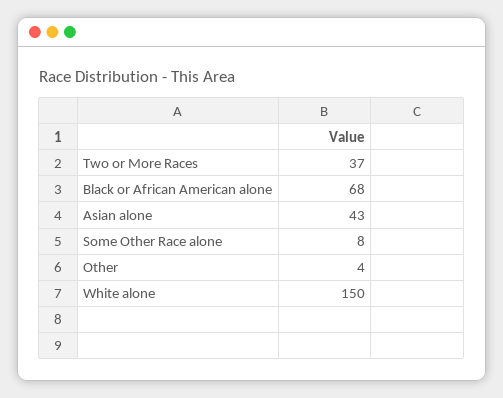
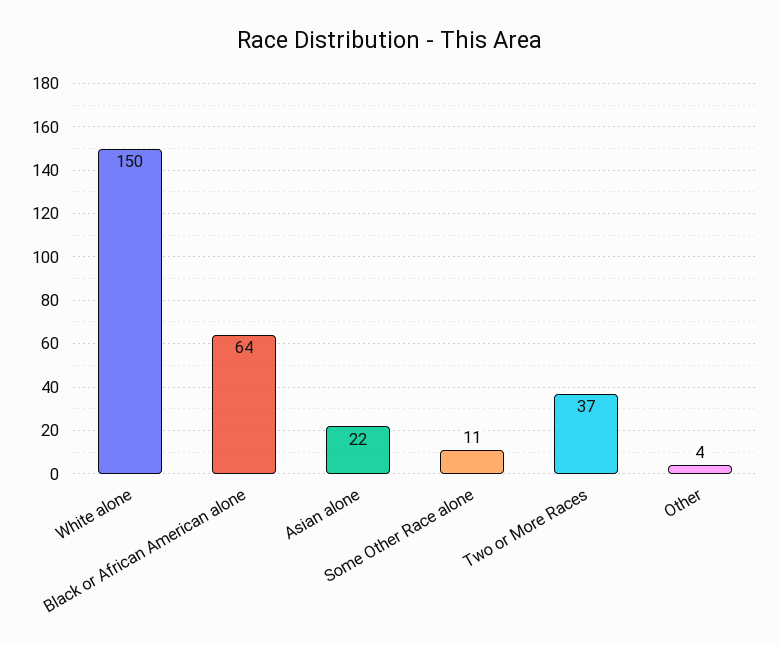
Black or African American alone: 68 -> 64
Asian alone: 43 -> 22
Some Other Race alone: 8 -> 11

